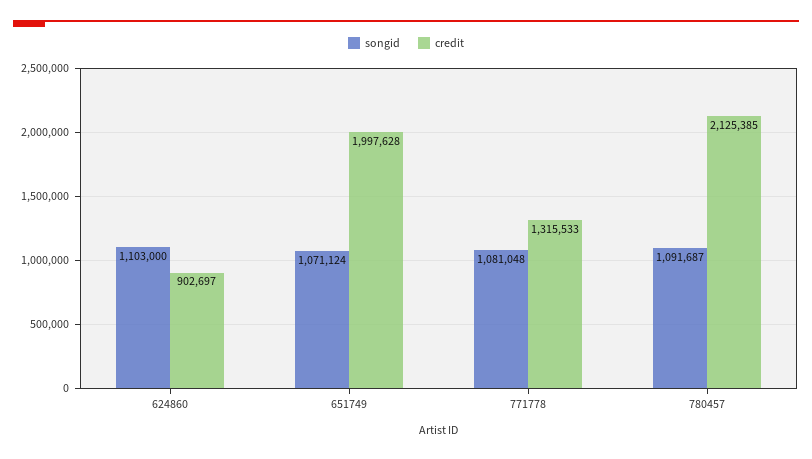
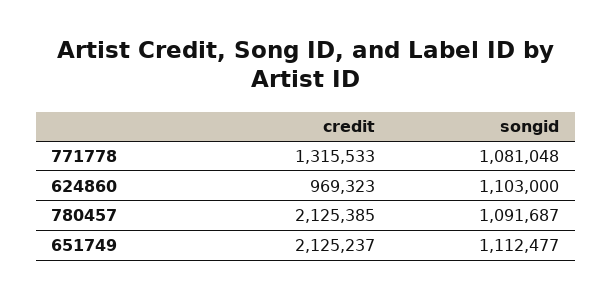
credit, 624860: 902697 -> 969323
songid, 651749: 1071124 -> 1112477
credit, 651749: 1997628 -> 2125237

